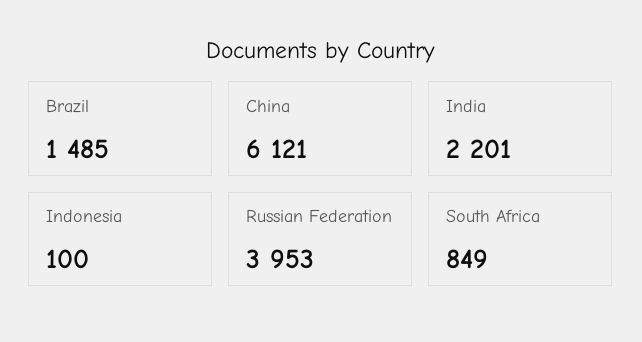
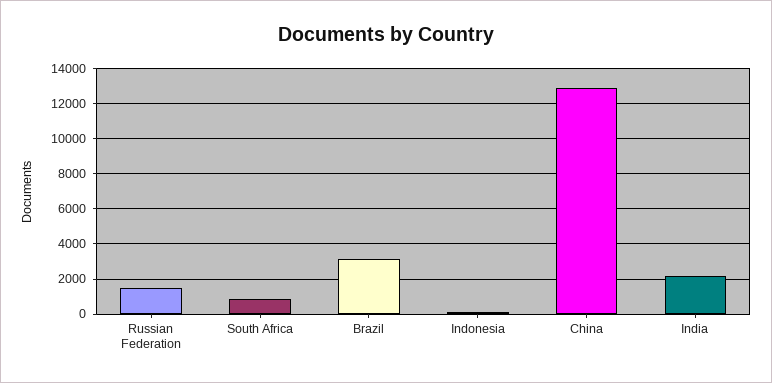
Brazil: 1485 -> 3000
China: 6121 -> 13000
Russian Federation: 3953 -> 1500

